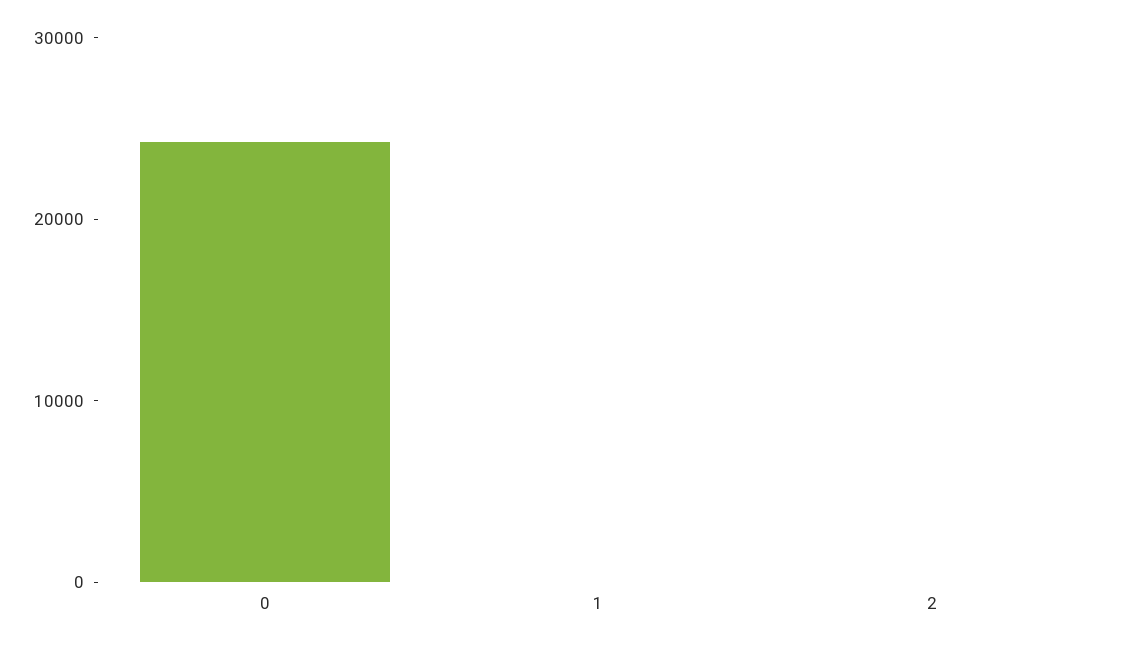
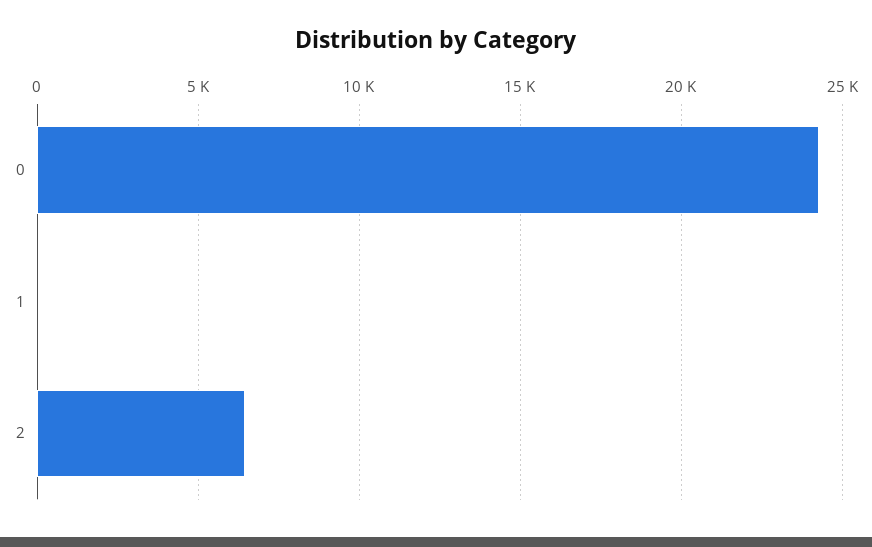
2: 0 -> 6500

